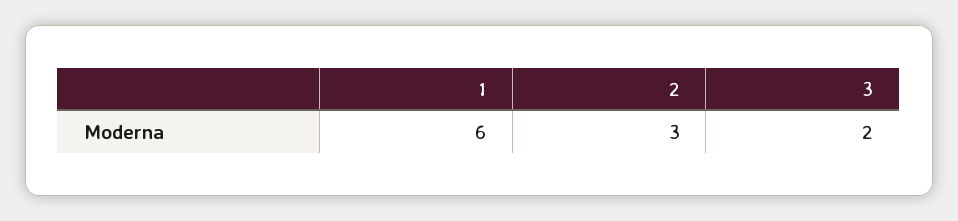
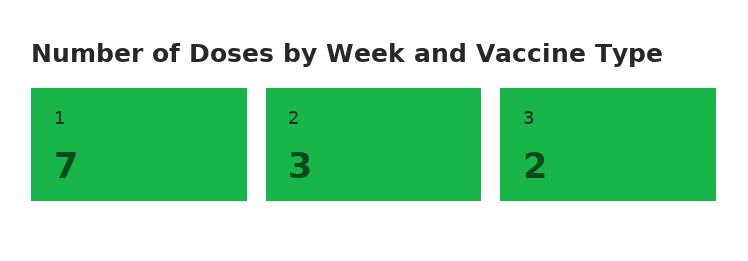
1: 6 -> 7

